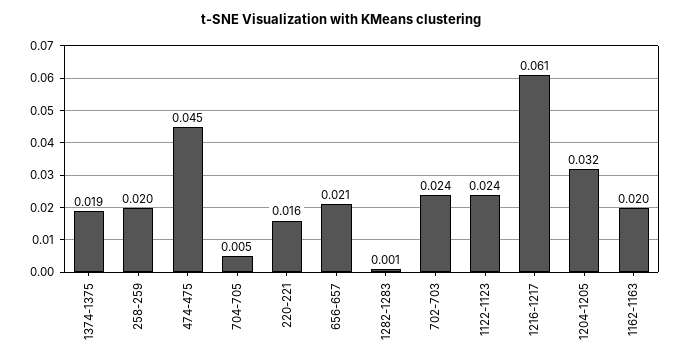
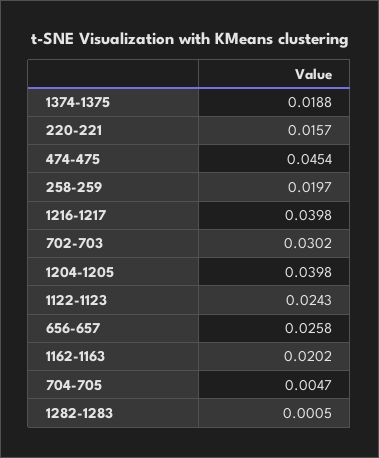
656-657: 0.021 -> 0.0258
702-703: 0.024 -> 0.0302
1216-1217: 0.061 -> 0.0398
1204-1205: 0.032 -> 0.0398

